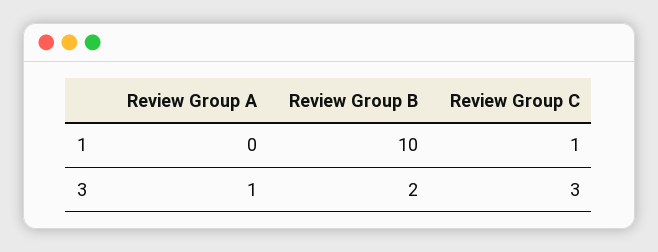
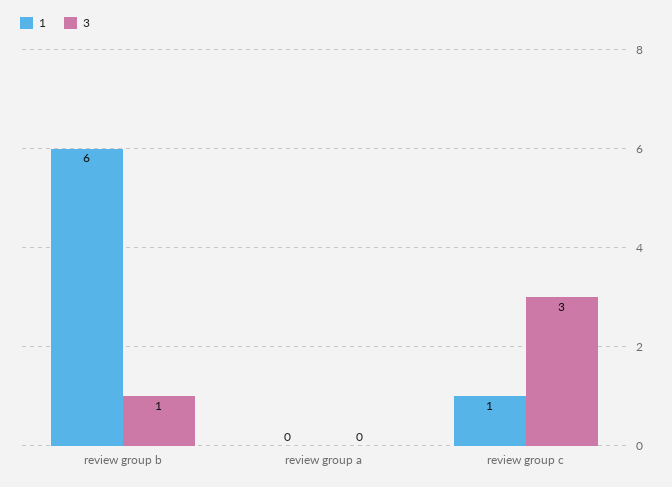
1, Review Group B: 10 -> 6
3, Review Group A: 1 -> 0
3, Review Group B: 2 -> 1

